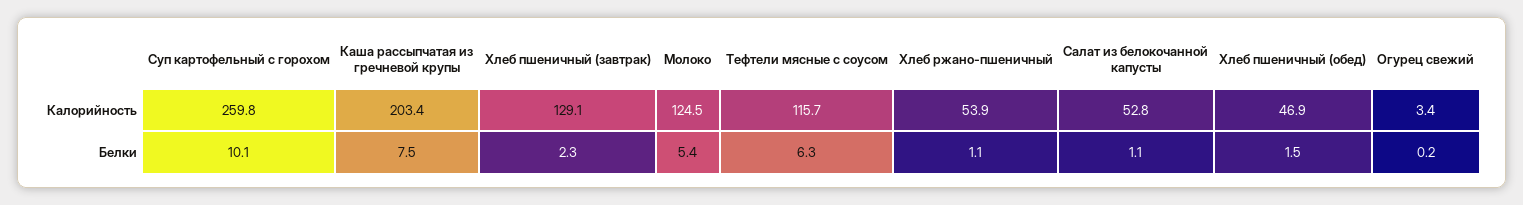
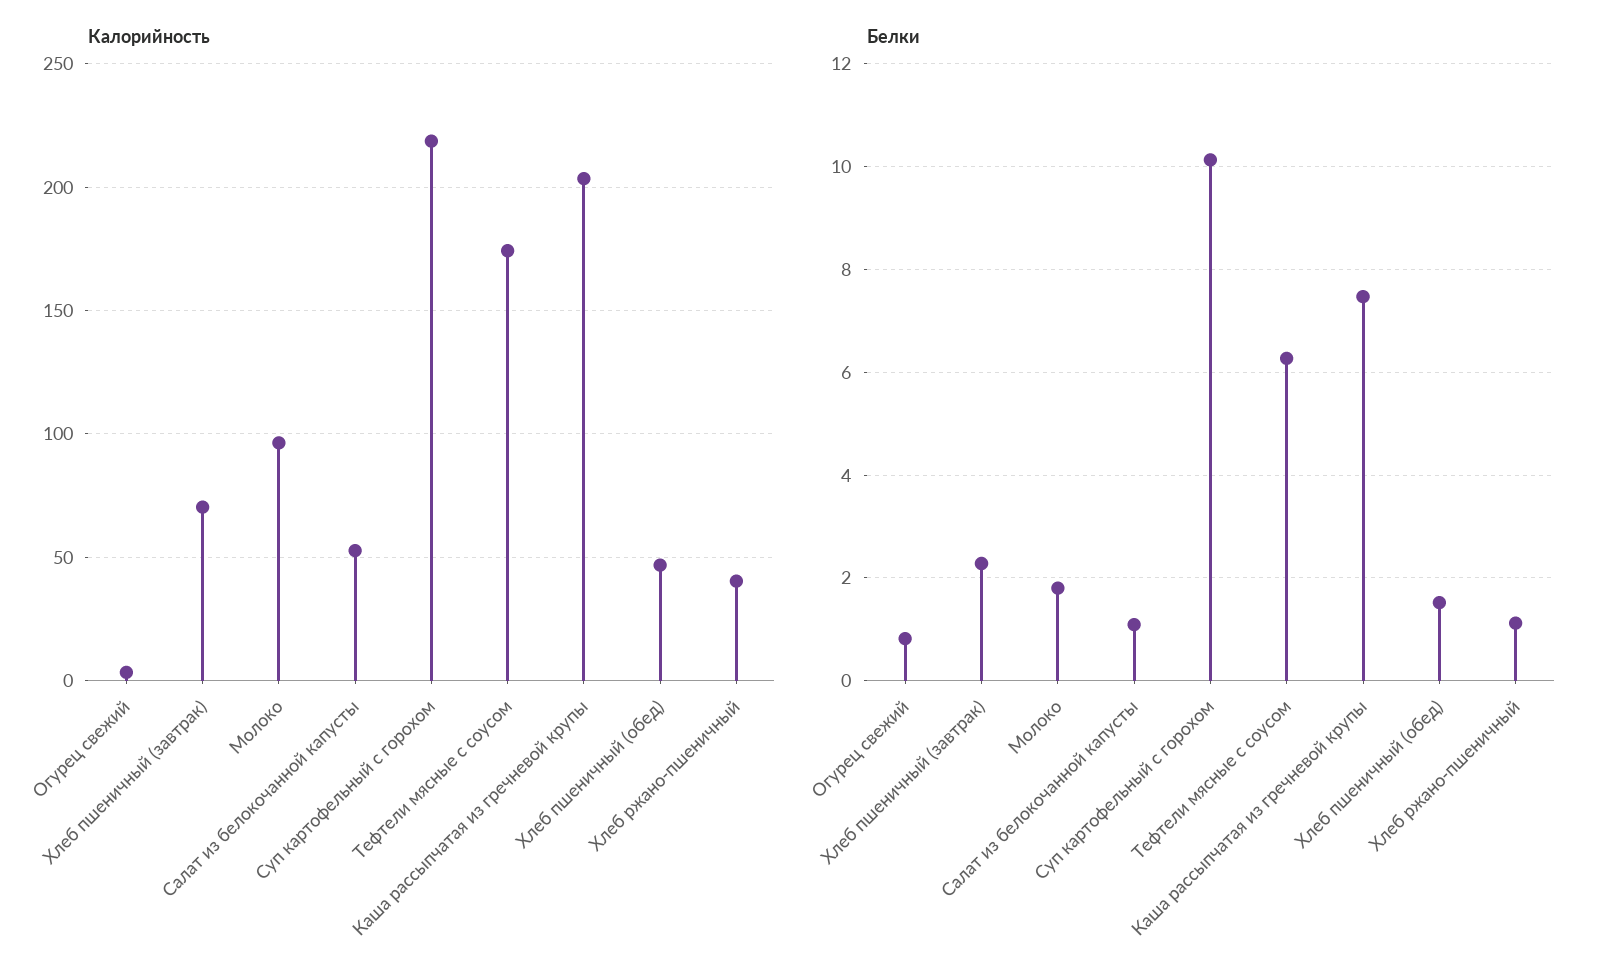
Калорийность, Суп картофельный с горохом: 259.8 -> 220
Калорийность, Хлеб пшеничный (завтрак): 129.1 -> 70
Калорийность, Молоко: 124.5 -> 95
Калорийность, Тефтели мясные с соусом: 115.7 -> 175
Калорийность, Хлеб ржано-пшеничный: 53.9 -> 40
Белки, Молоко: 5.4 -> 1.8
Белки, Огурец свежий: 0.2 -> 0.8

